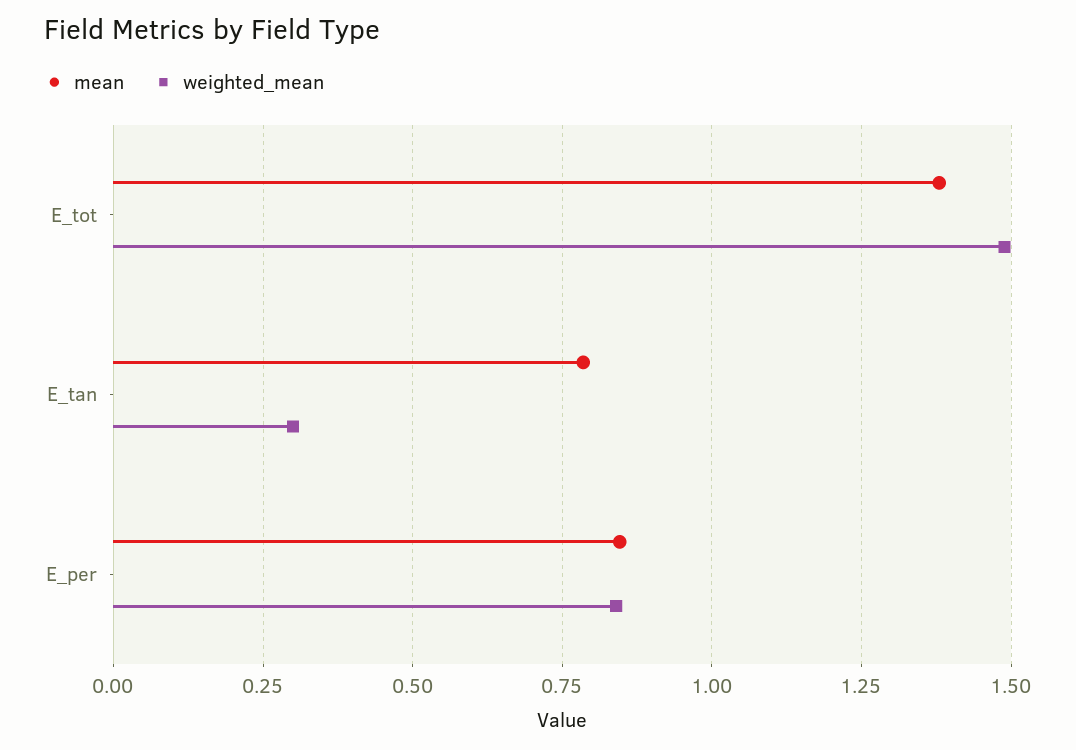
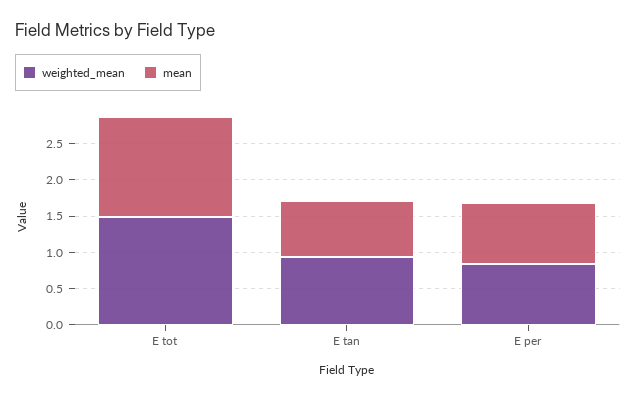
weighted_mean, E_tan: 0.3 -> 1

